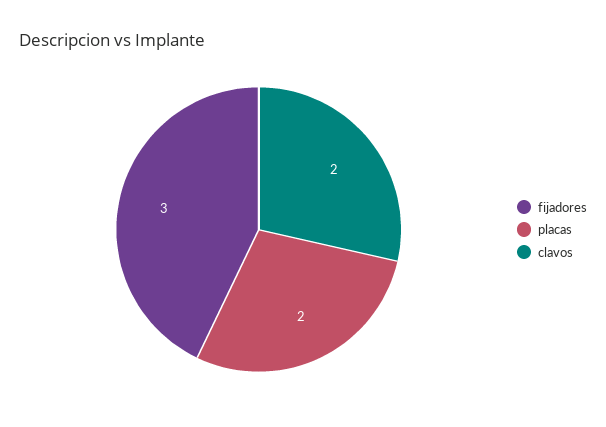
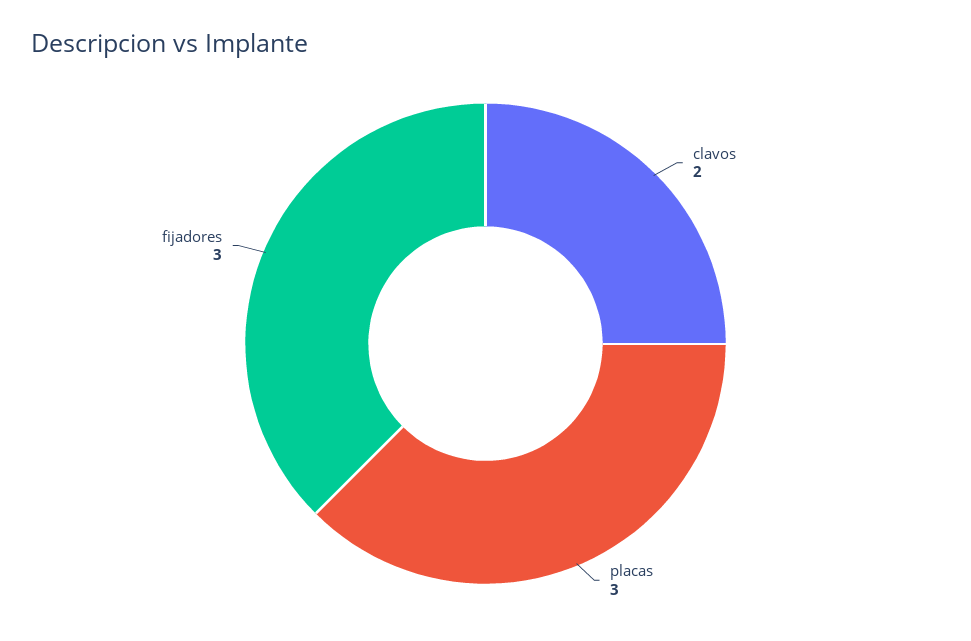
placas: 2 -> 3

